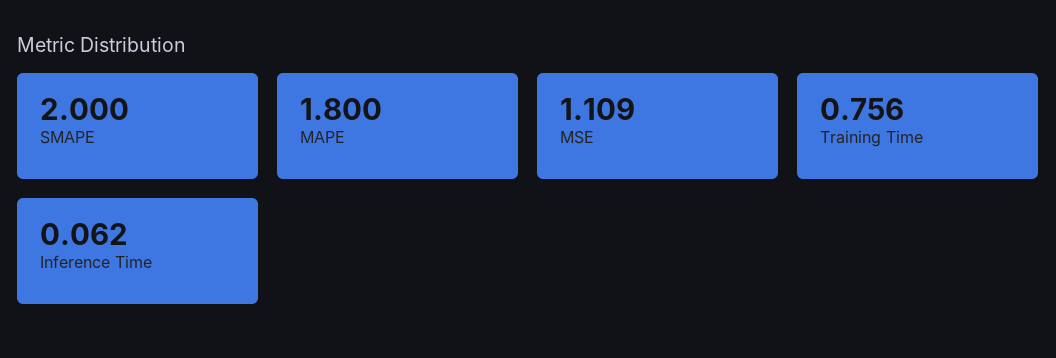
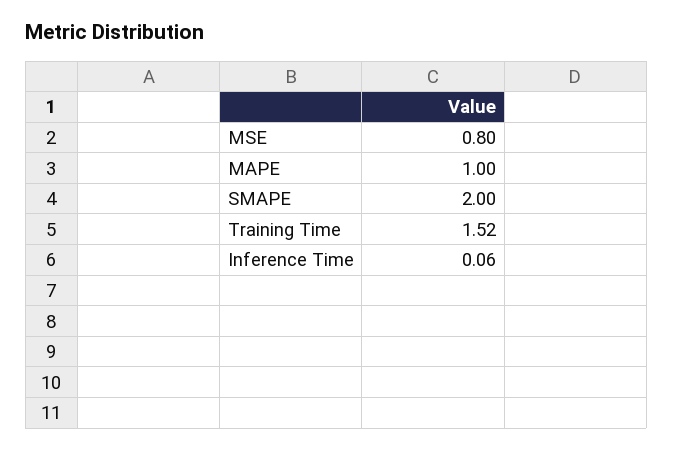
MAPE: 1.8 -> 1
MSE: 1.109 -> 0.8
Training Time: 0.756 -> 1.52

